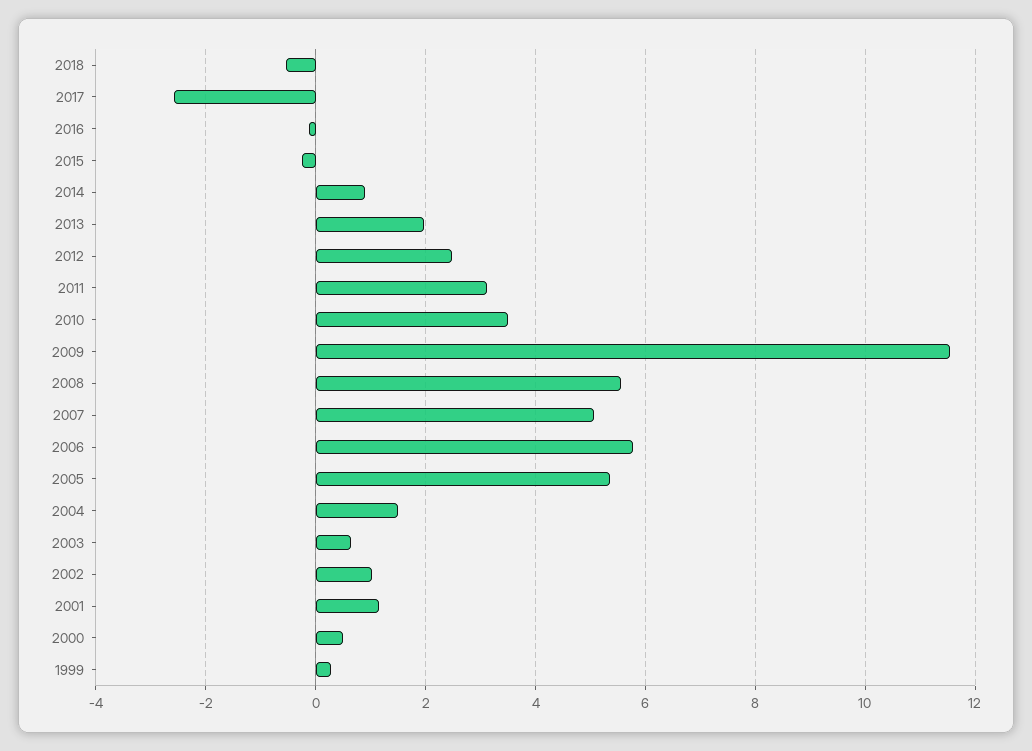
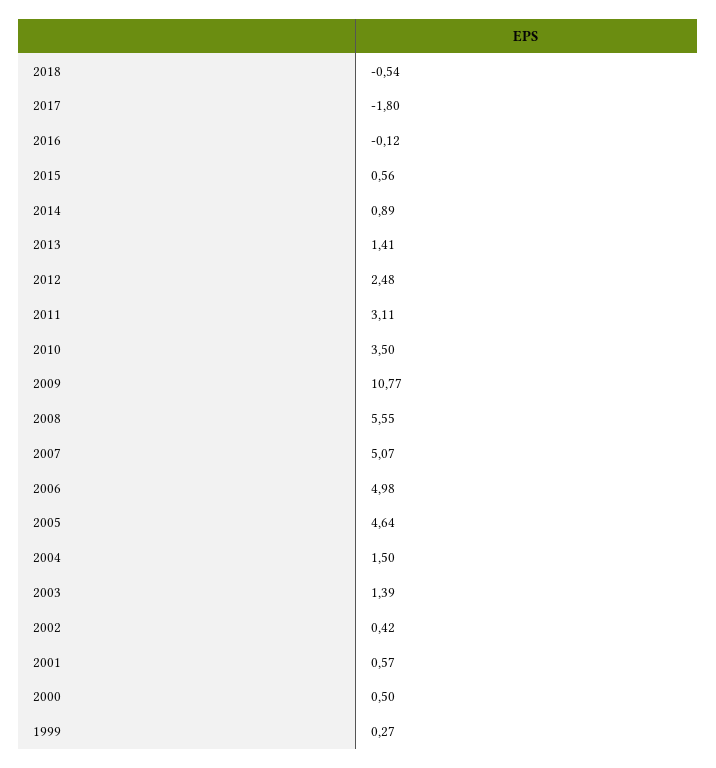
2017: -2.6 -> -1.8
2015: -0.2 -> 0.56
2013: 2 -> 1.41
2009: 11.6 -> 10.77
2006: 5.8 -> 4.98
2005: 5.4 -> 4.64
2003: 0.6 -> 1.39
2002: 1 -> 0.42
2001: 1.2 -> 0.57

